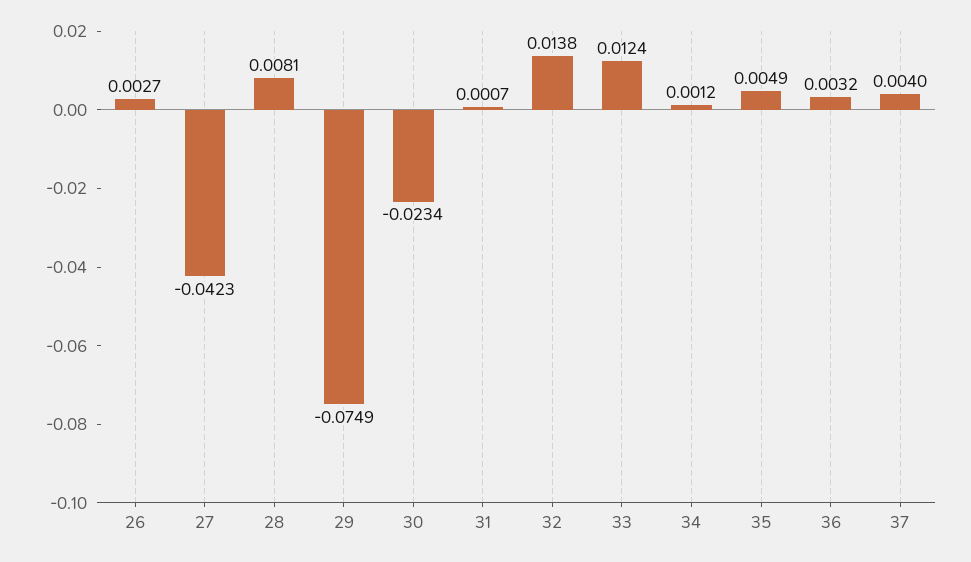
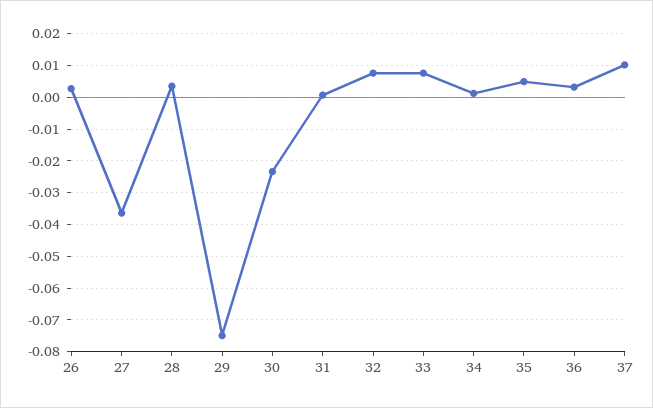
27: -0.0423 -> -0.036
28: 0.0081 -> 0.004
32: 0.0138 -> 0.008
33: 0.0124 -> 0.008
37: 0.004 -> 0.01

